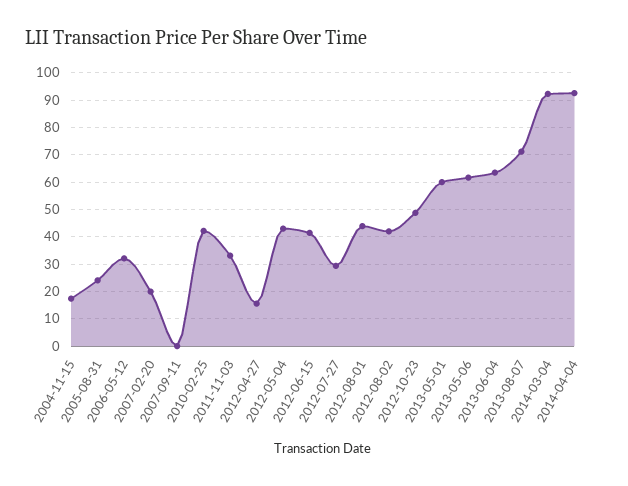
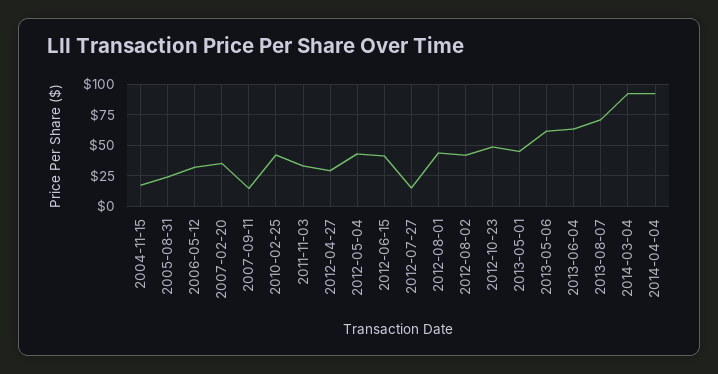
2007-02-20: 20 -> 35
2007-09-11: 0 -> 15
2012-04-27: 15 -> 30
2012-07-27: 30 -> 15
2013-05-01: 60 -> 45

